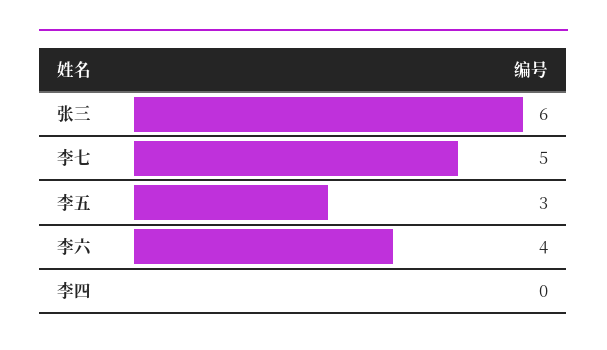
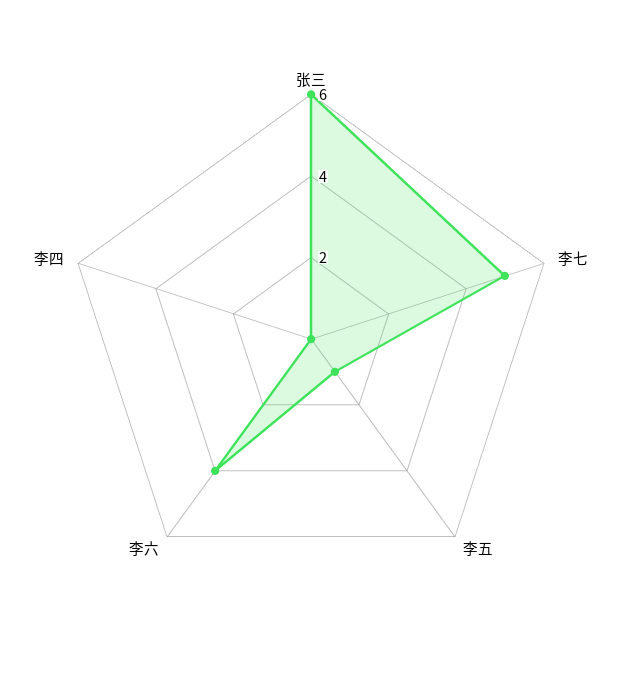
李五: 3 -> 1

